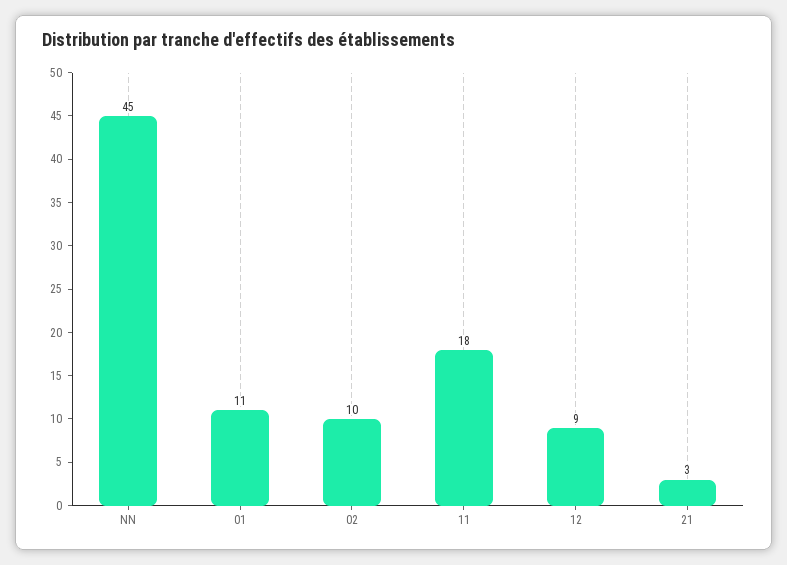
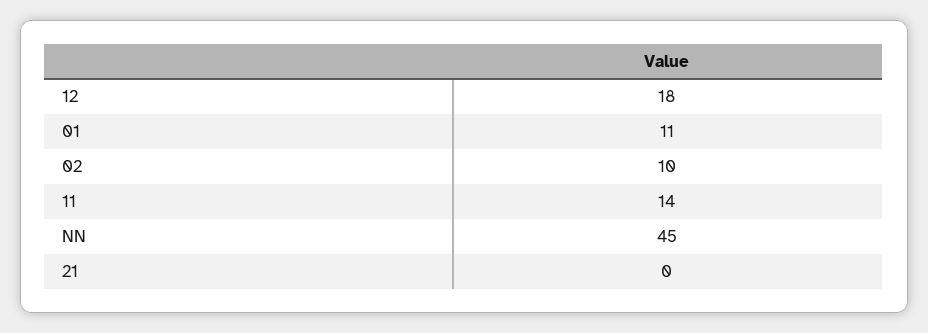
11: 18 -> 14
12: 9 -> 18
21: 3 -> 0

